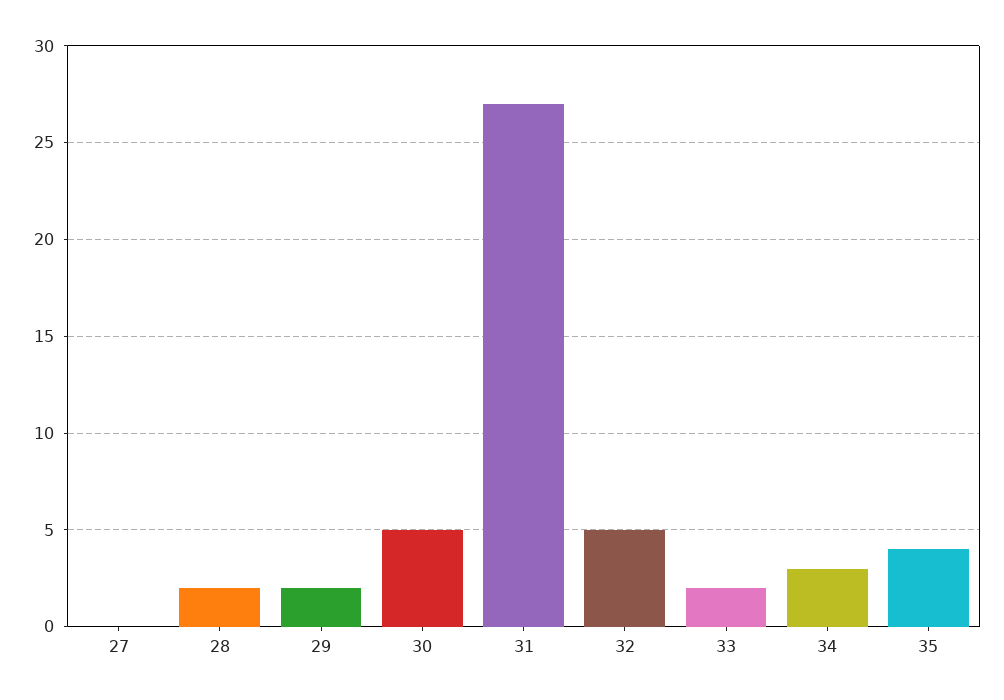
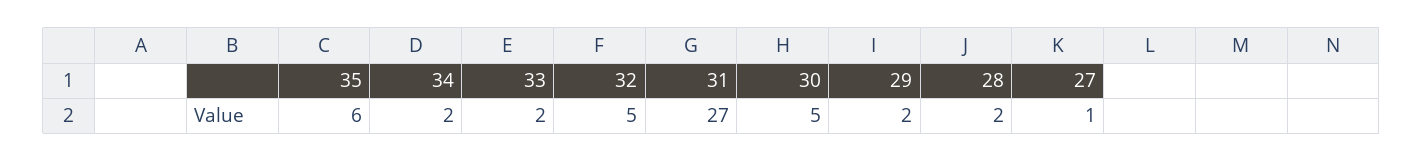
27: 0 -> 1
34: 3 -> 2
35: 4 -> 6

